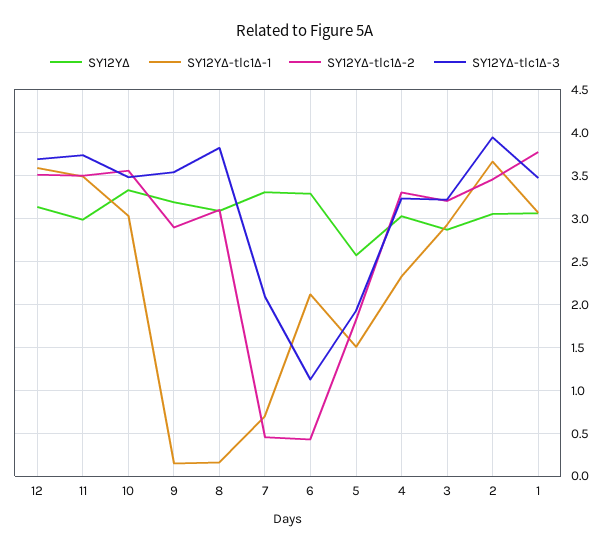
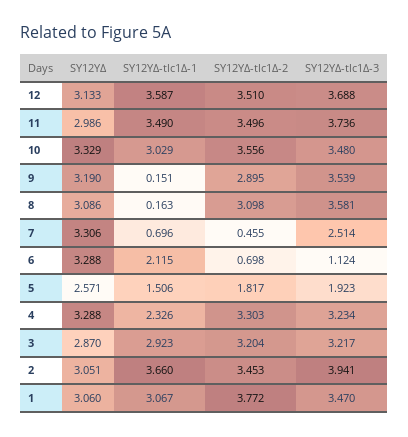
SY12YΔ-tlc1Δ-3, 8: 3.8 -> 3.581
SY12YΔ-tlc1Δ-3, 7: 2.1 -> 2.514
SY12YΔ-tlc1Δ-2, 6: 0.4 -> 0.698
SY12YΔ, 4: 3 -> 3.288

